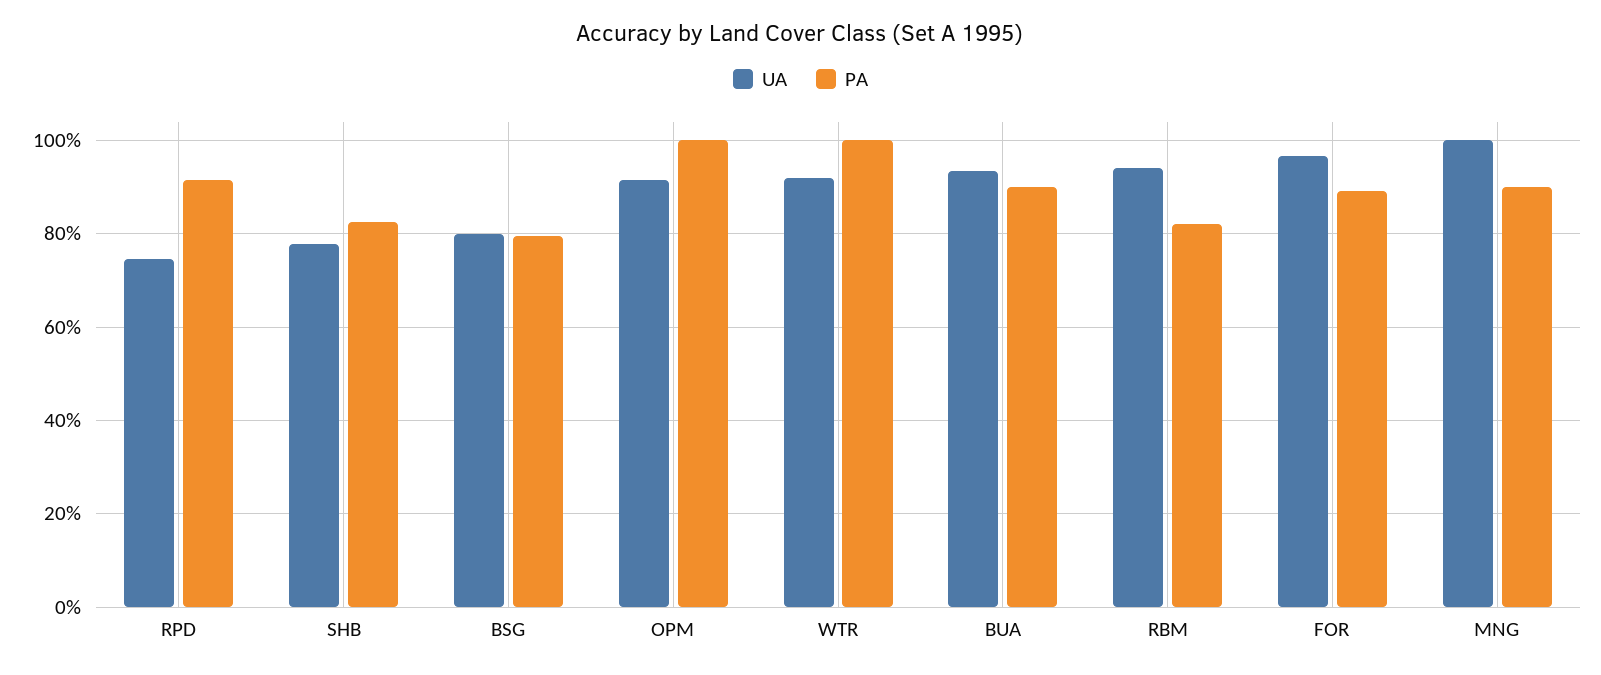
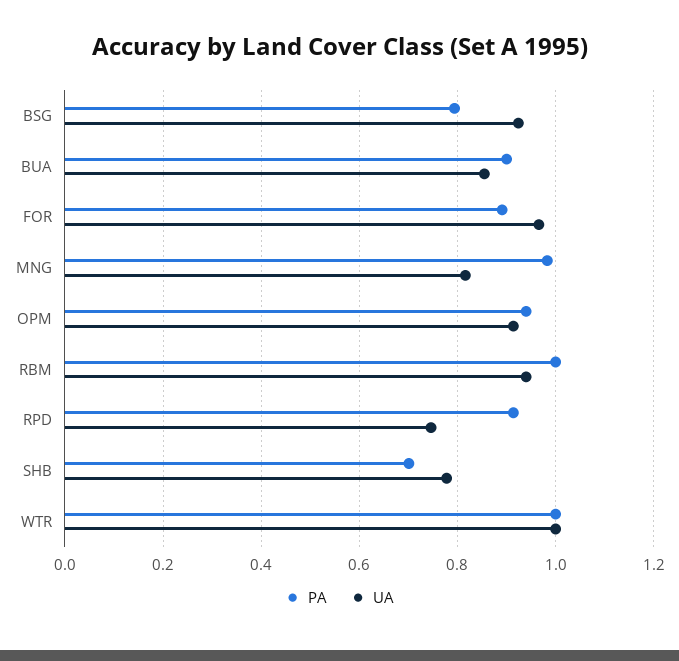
PA, SHB: 0.82 -> 0.7
UA, BSG: 0.8 -> 0.92
PA, OPM: 1 -> 0.94
UA, WTR: 0.92 -> 1
UA, BUA: 0.94 -> 0.86
PA, RBM: 0.82 -> 1
UA, MNG: 1 -> 0.82
PA, MNG: 0.9 -> 0.98

